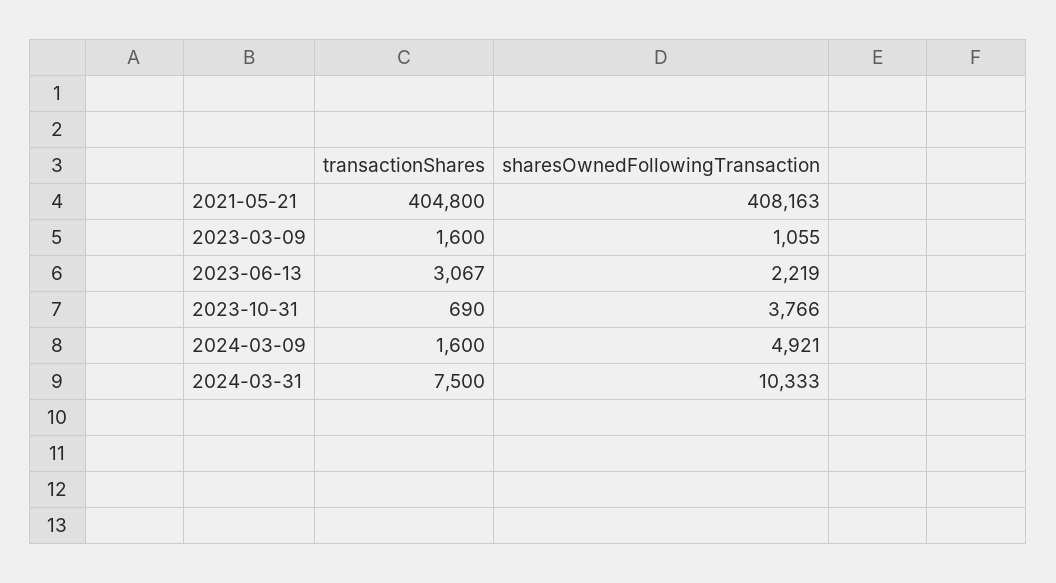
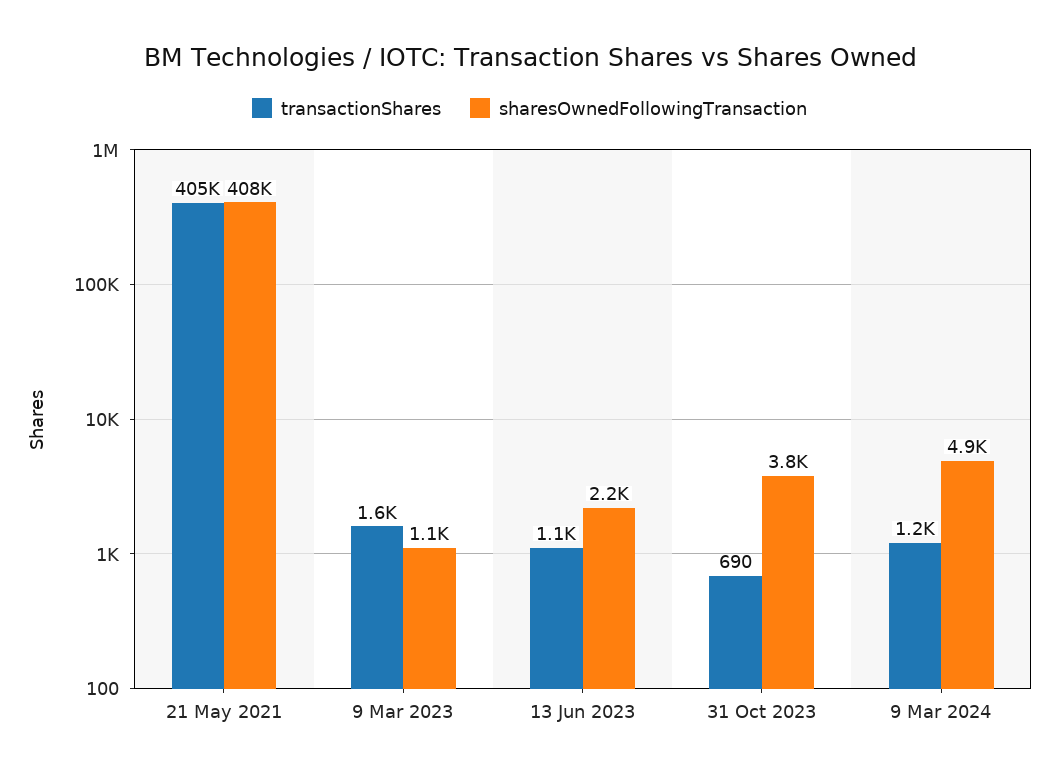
transactionShares, 2023-06-13: 3067 -> 1100
transactionShares, 2024-03-09: 1600 -> 1200
transactionShares, 2024-03-31: 7500 -> none
sharesOwnedFollowingTransaction, 2024-03-31: 10333 -> none

